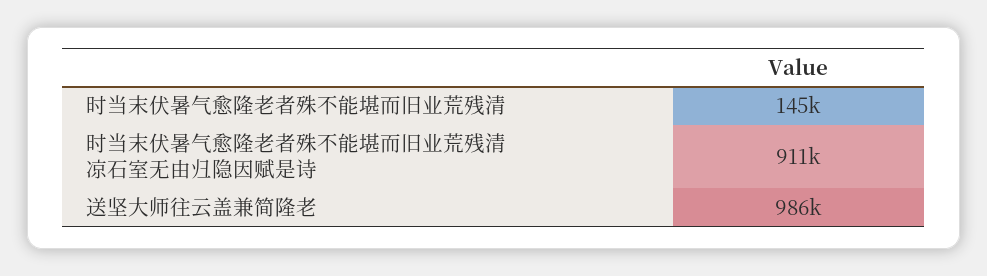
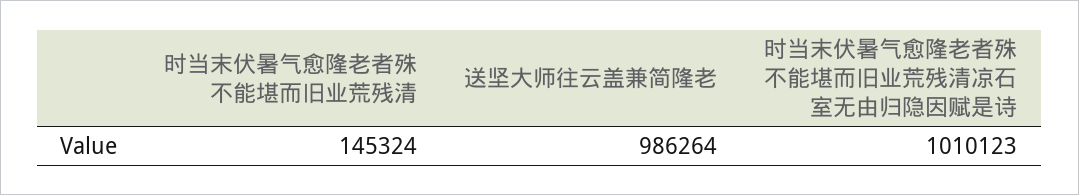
时当末伏暑气愈隆老者殊不能堪而旧业荒残清凉石室无由归隐因赋是诗: 911000 -> 1010123

